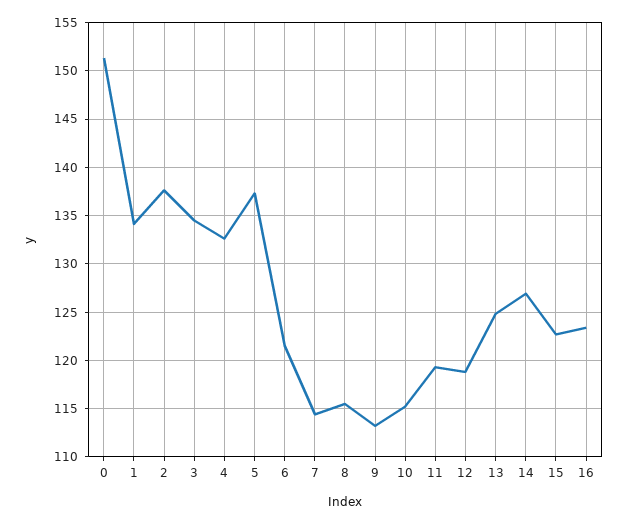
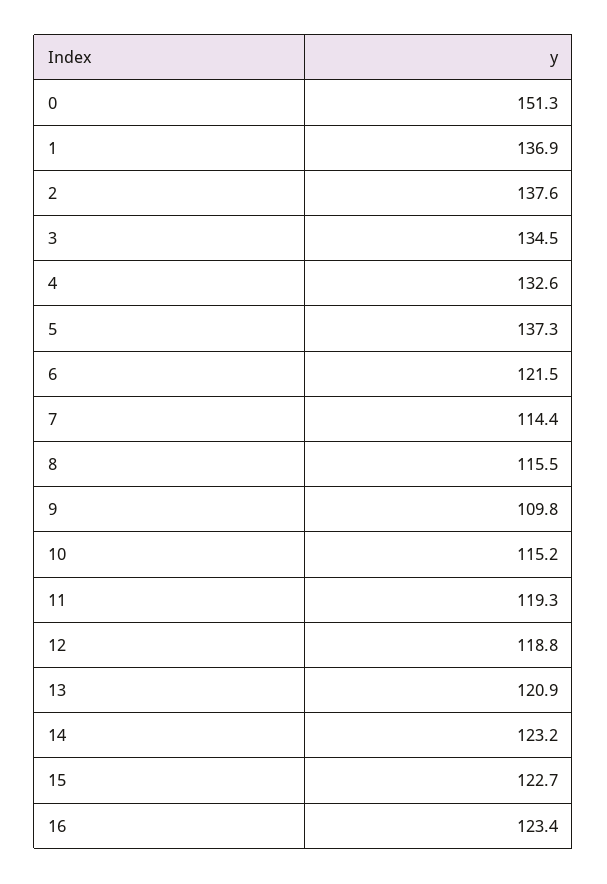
1: 134 -> 136.9
9: 113 -> 109.8
13: 125 -> 120.9
14: 127 -> 123.2

